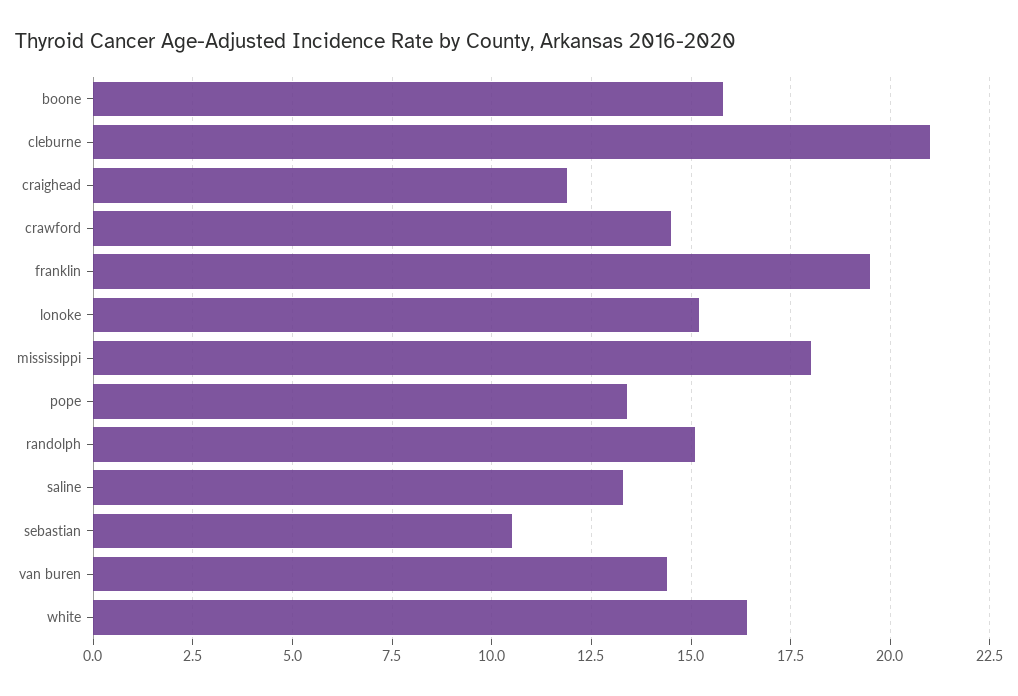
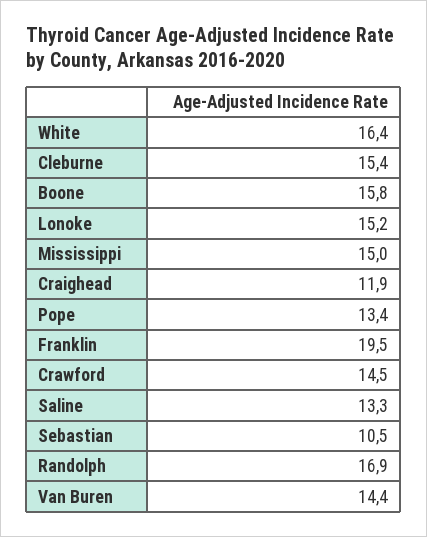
cleburne: 21 -> 15.4
mississippi: 18 -> 15
randolph: 15 -> 16.9

